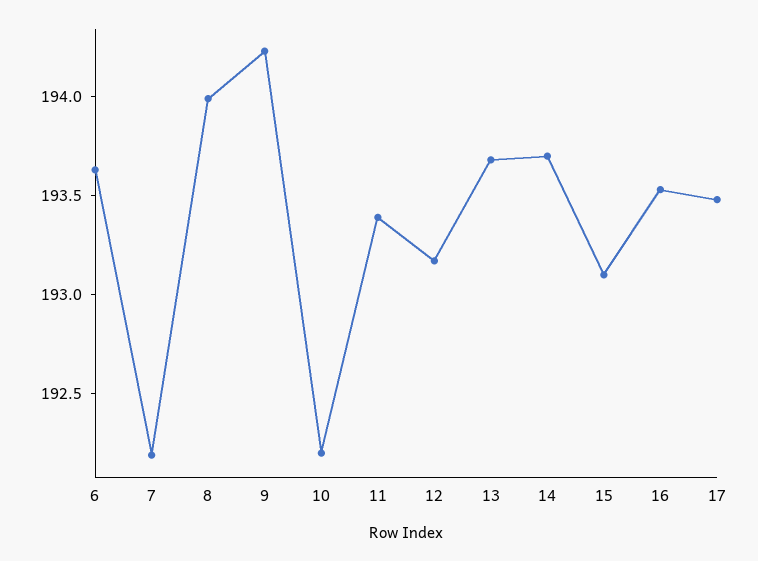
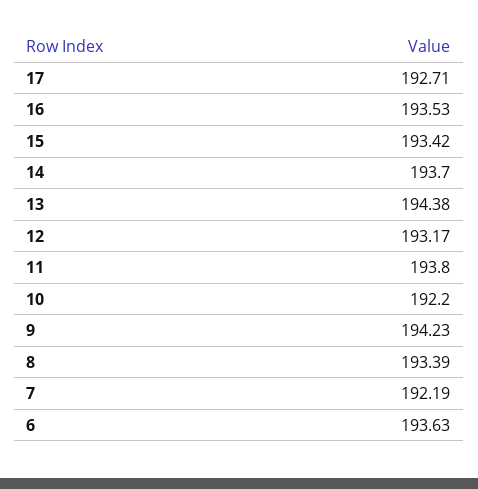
8: 194 -> 193.39
11: 193.4 -> 193.8
13: 193.7 -> 194.38
15: 193.1 -> 193.42
17: 193.5 -> 192.71

